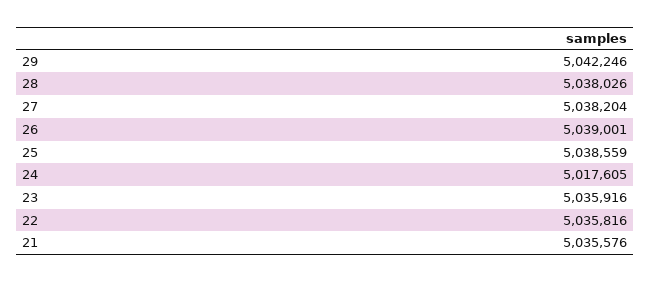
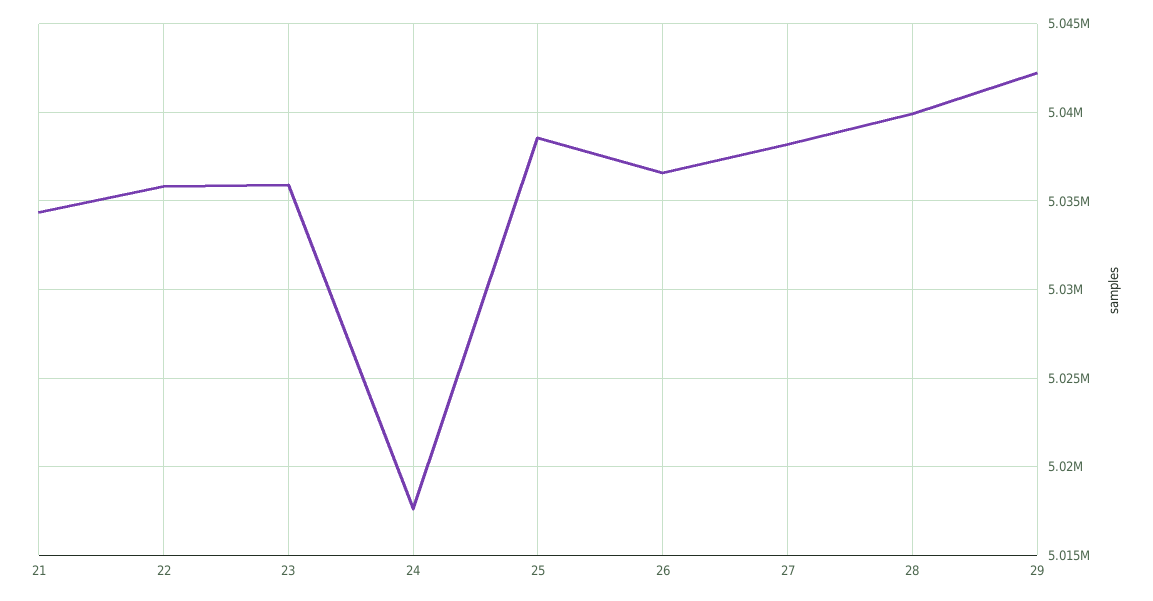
28: 5038026 -> 5040000
26: 5039001 -> 5036500
21: 5035576 -> 5034500

